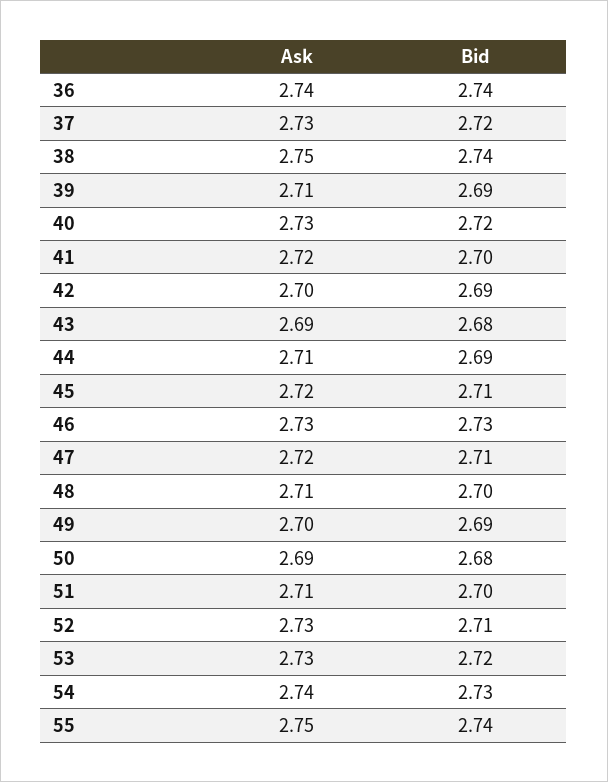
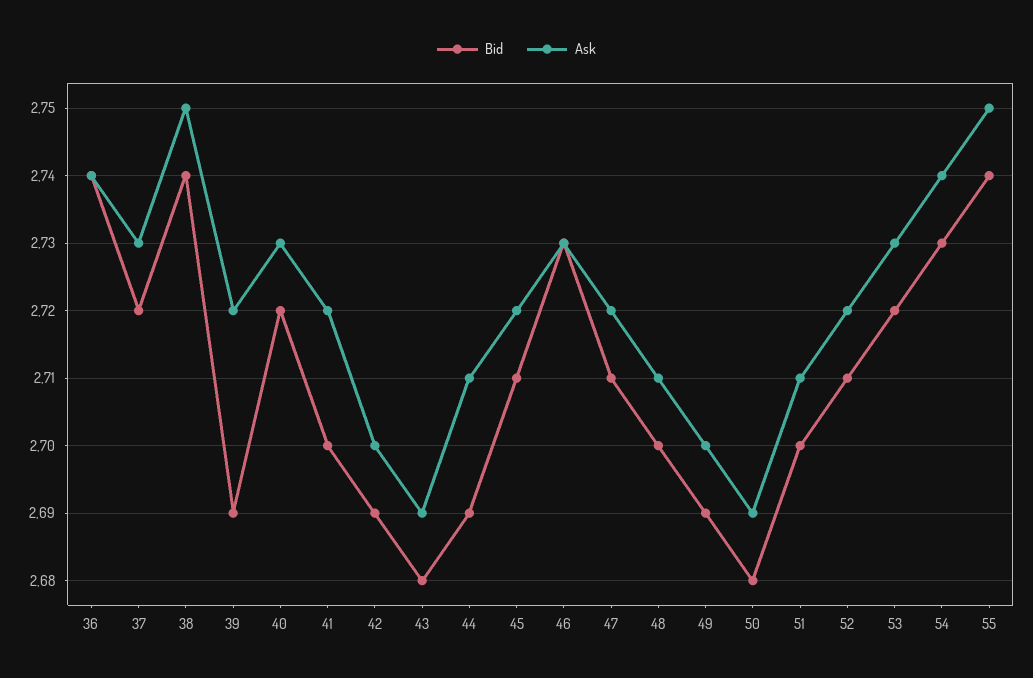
Ask, 39: 2.71 -> 2.72
Ask, 52: 2.73 -> 2.72

